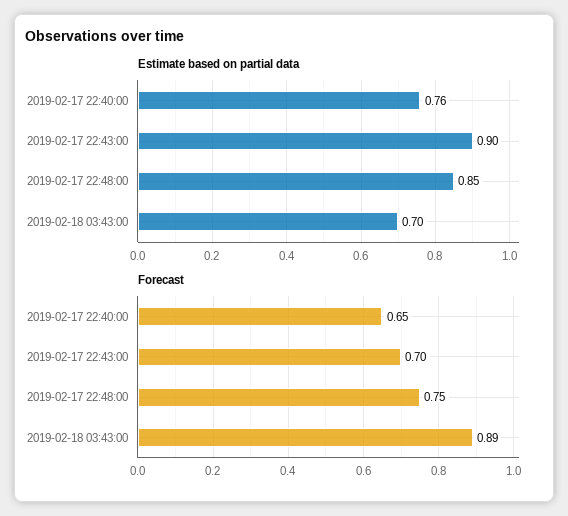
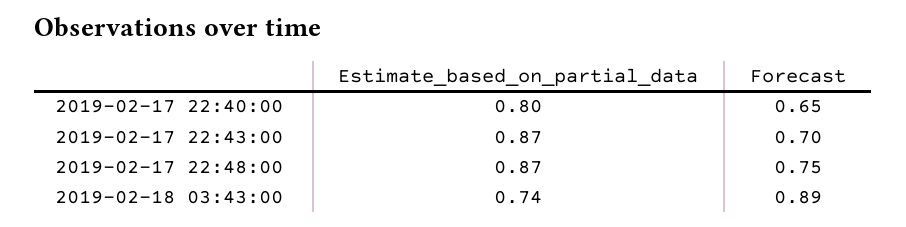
Estimate based on partial data, 2019-02-17 22:40:00: 0.76 -> 0.8
Estimate based on partial data, 2019-02-17 22:43:00: 0.9 -> 0.87
Estimate based on partial data, 2019-02-17 22:48:00: 0.85 -> 0.87
Estimate based on partial data, 2019-02-18 03:43:00: 0.7 -> 0.74

